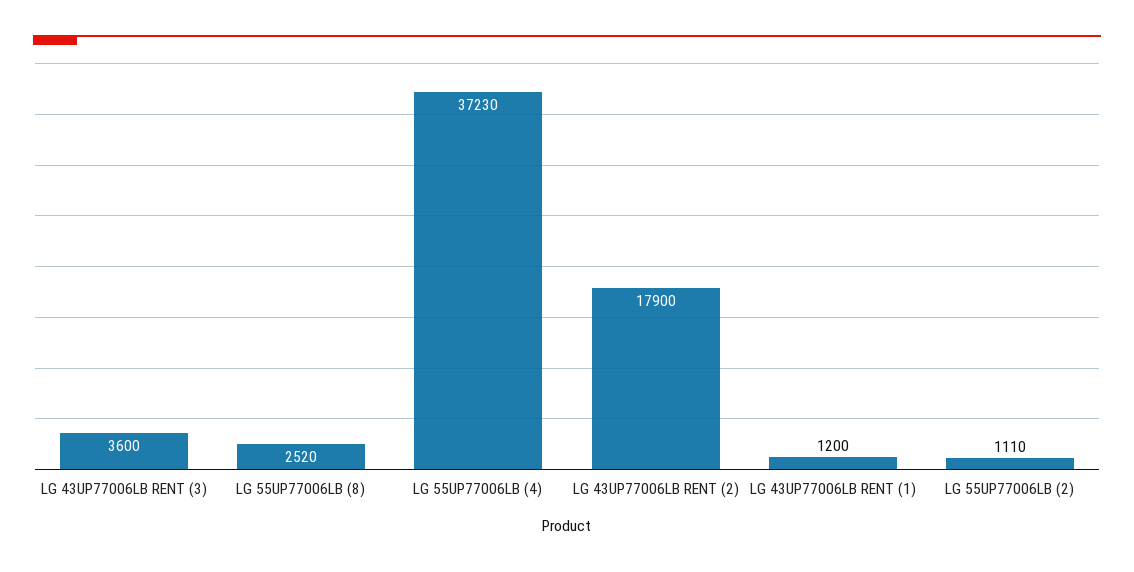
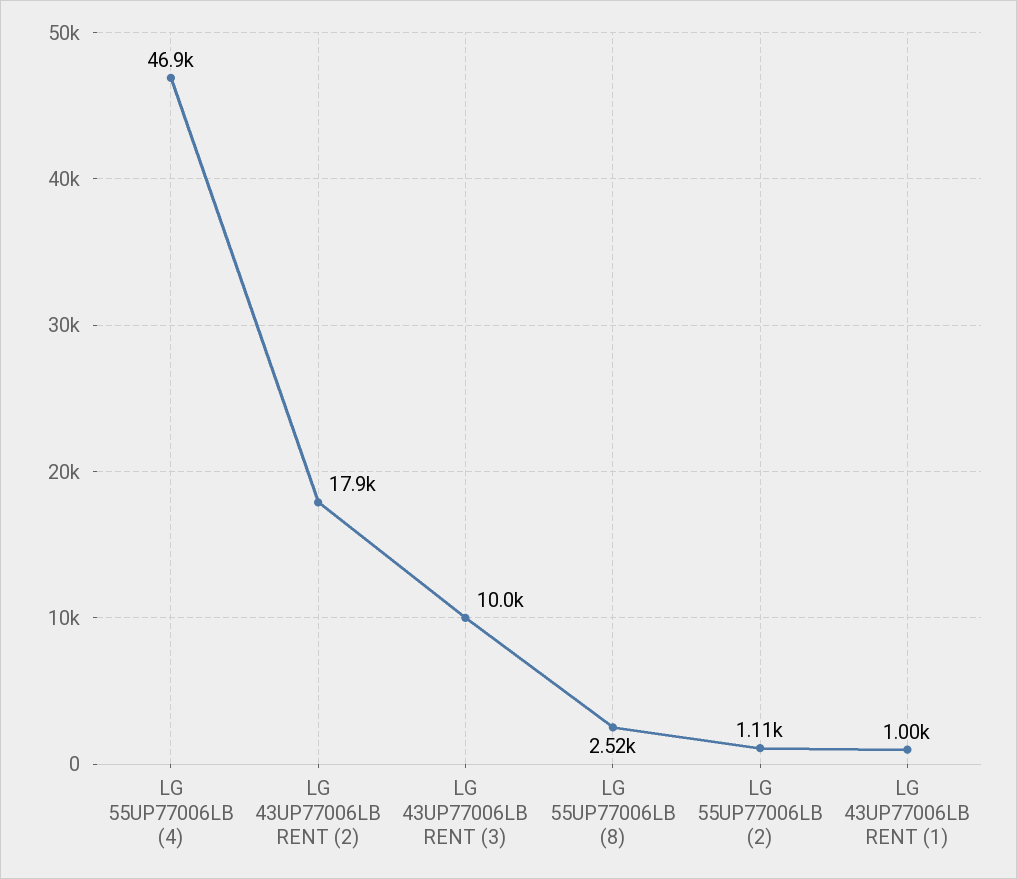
LG 43UP77006LB RENT (3): 3600 -> 10000
LG 55UP77006LB (4): 37230 -> 46900
LG 43UP77006LB RENT (1): 1200 -> 1000

